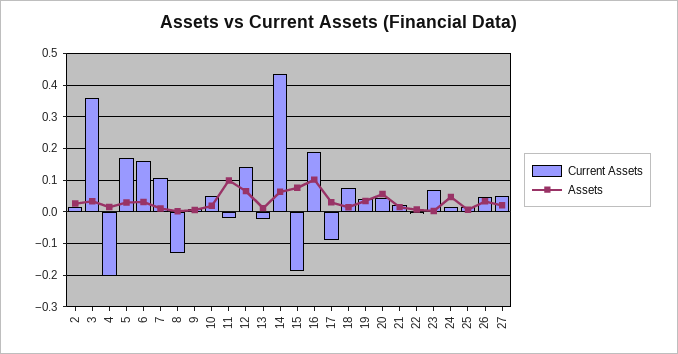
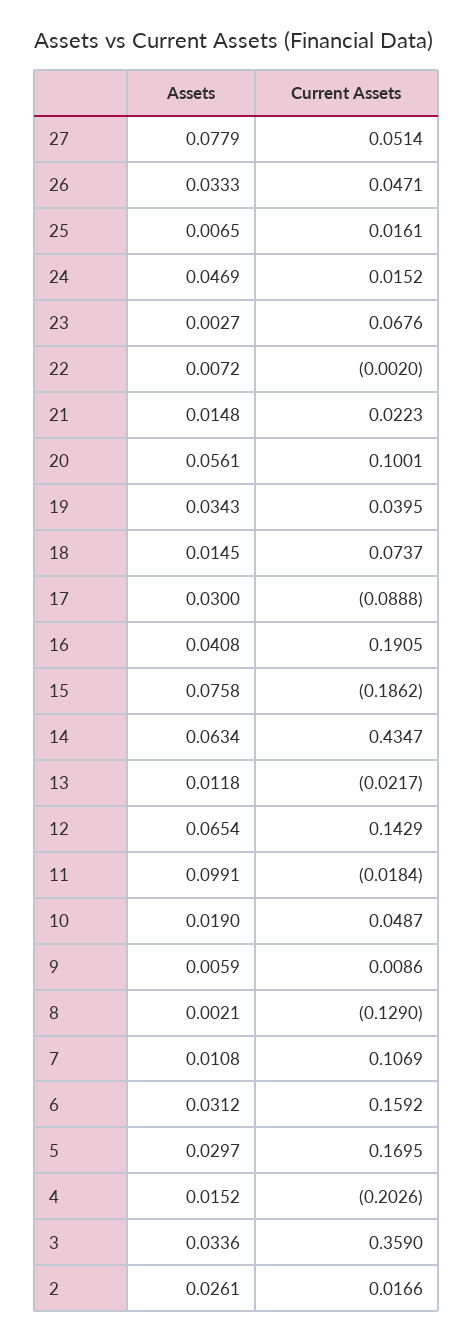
Assets, 16: 0.1 -> 0.0408
Current Assets, 20: 0.04 -> 0.1001
Assets, 27: 0.02 -> 0.0779

